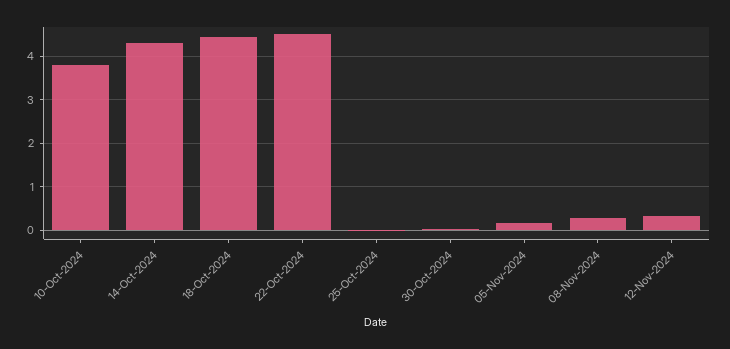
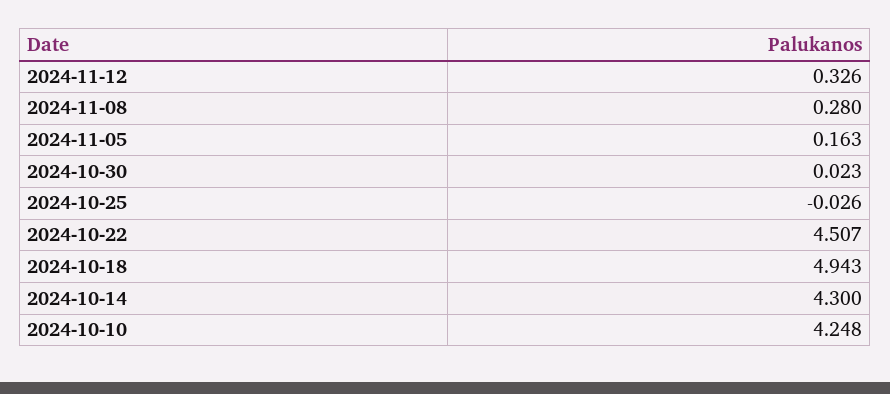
10-Oct-2024: 3.8 -> 4.248
18-Oct-2024: 4.4 -> 4.943

